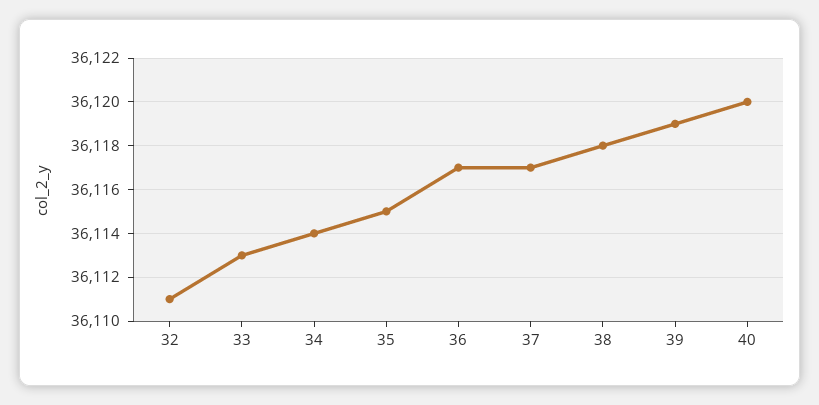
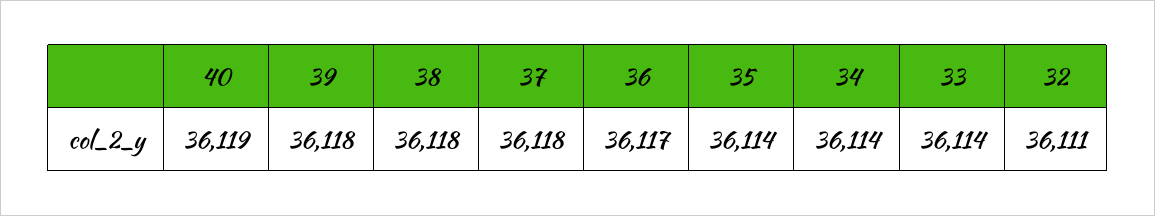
33: 36113 -> 36114
35: 36115 -> 36114
37: 36117 -> 36118
39: 36119 -> 36118
40: 36120 -> 36119

